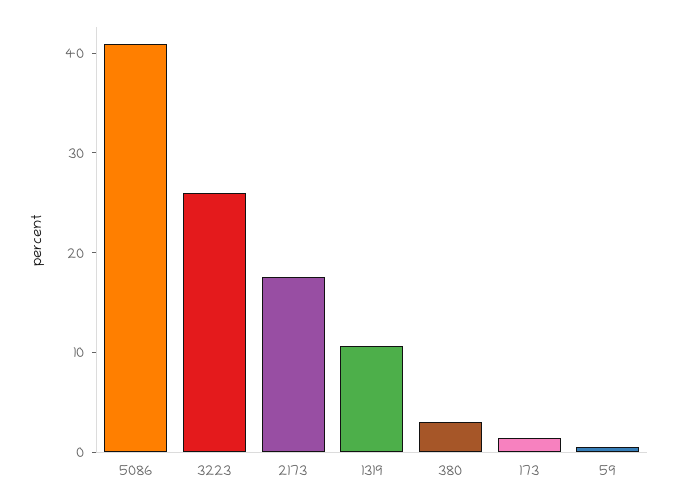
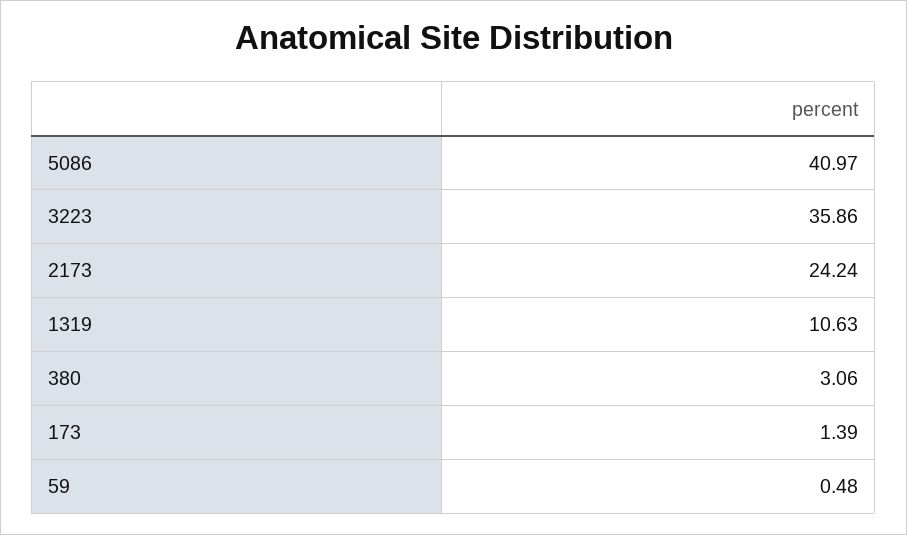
3223: 26 -> 35.86
2173: 18 -> 24.24

